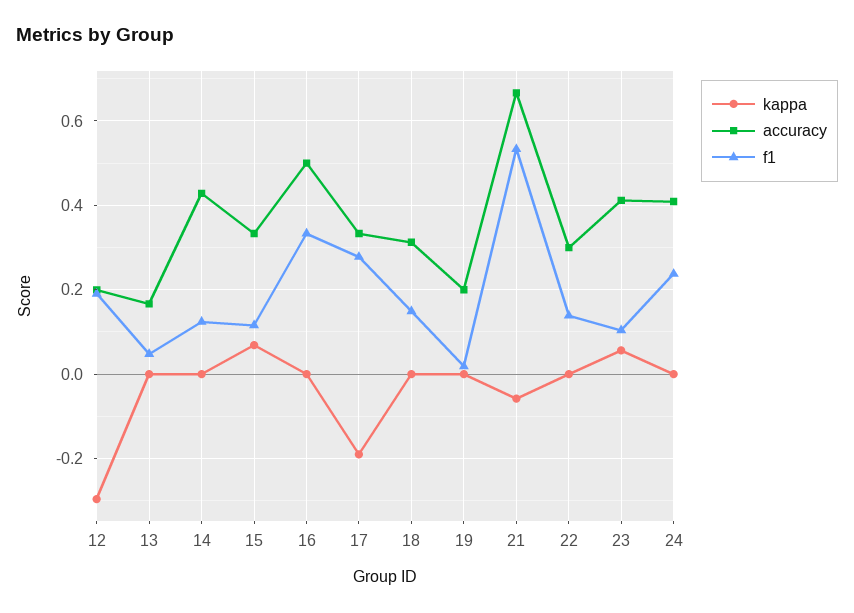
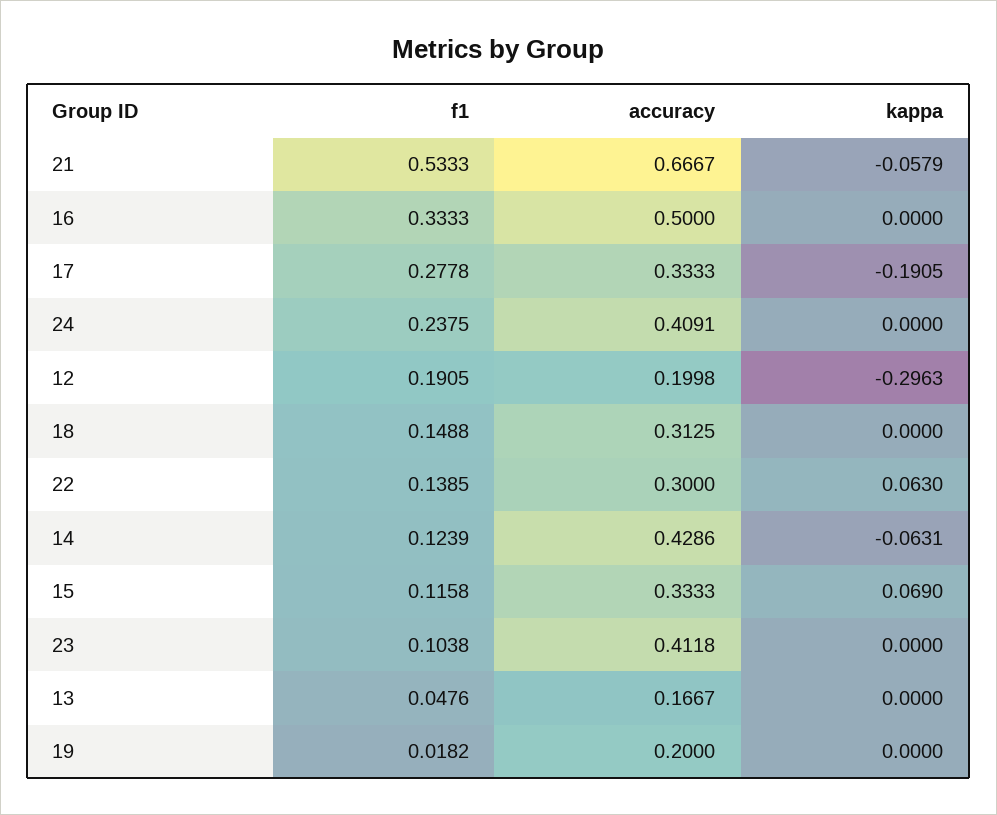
kappa, 14: 0 -> -0.0631
kappa, 22: 0 -> 0.063
kappa, 23: 0.06 -> 0

